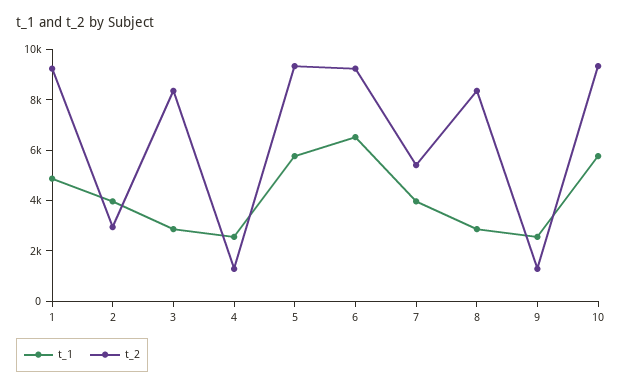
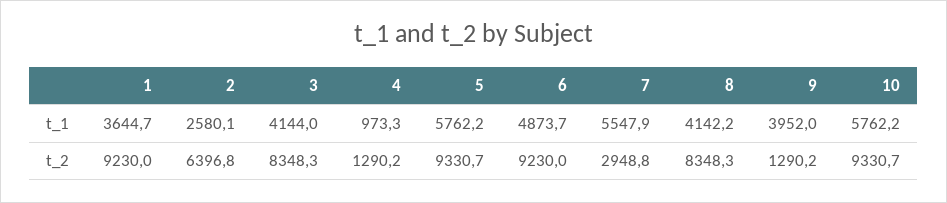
t_1, 1: 5000 -> 3644.7
t_1, 2: 4000 -> 2580.1
t_2, 2: 3000 -> 6396.8
t_1, 3: 3000 -> 4144
t_1, 4: 2500 -> 973.3
t_1, 6: 6500 -> 4873.7
t_1, 7: 4000 -> 5547.9
t_2, 7: 5500 -> 2948.8
t_1, 8: 3000 -> 4142.2
t_1, 9: 2500 -> 3952

